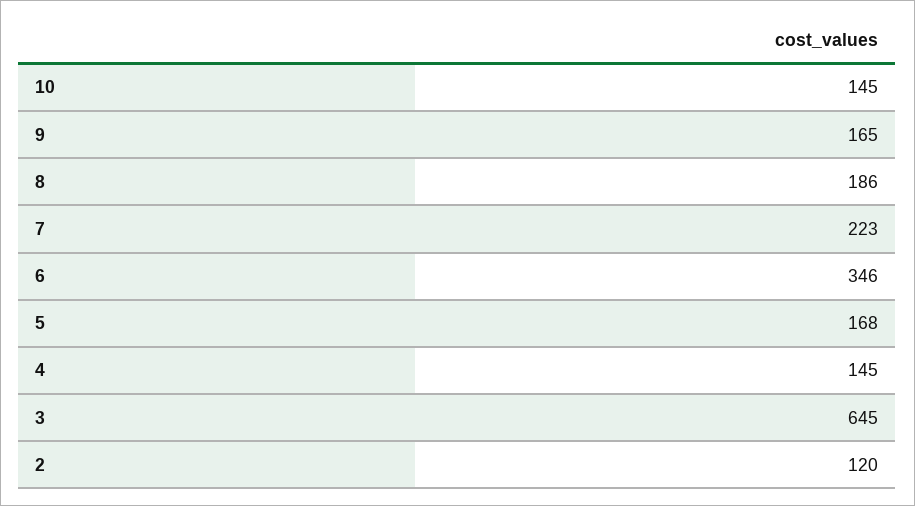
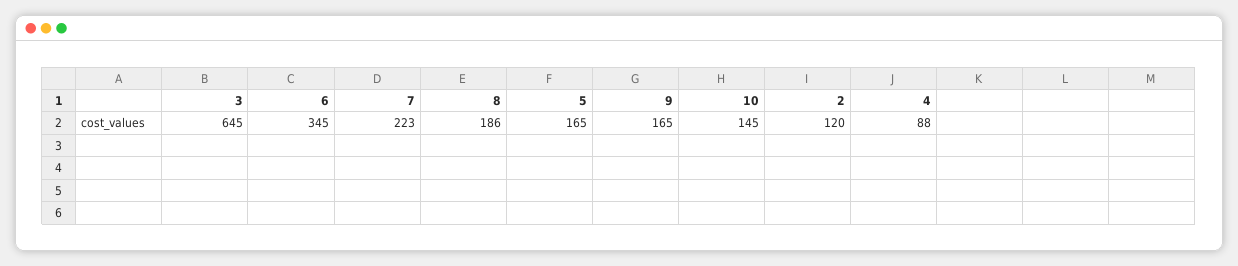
6: 346 -> 345
5: 168 -> 165
4: 145 -> 88

